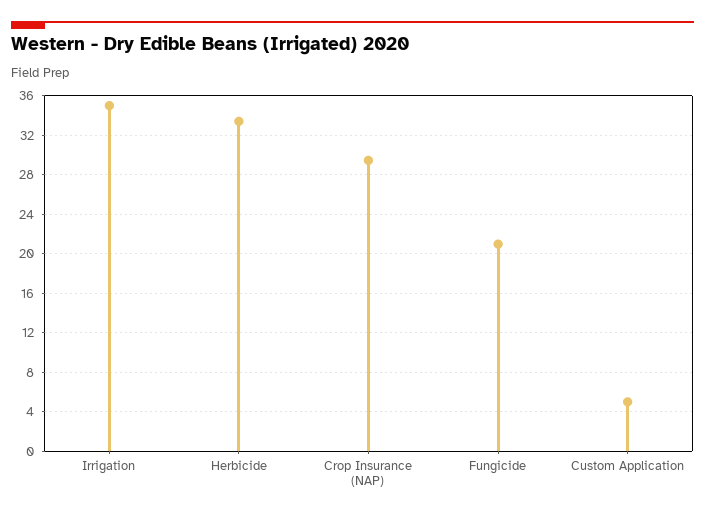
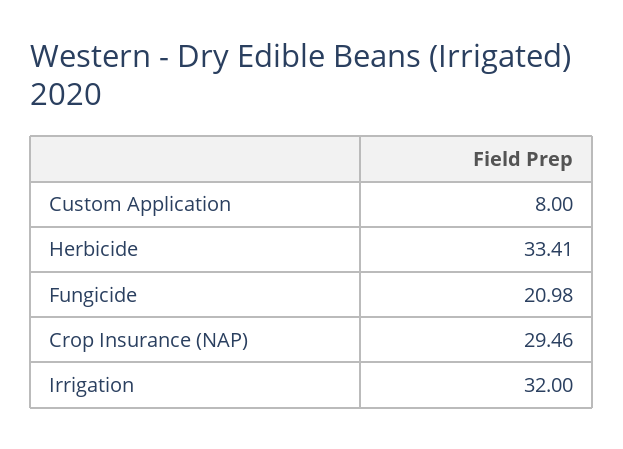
Irrigation: 35 -> 32
Custom Application: 5 -> 8

